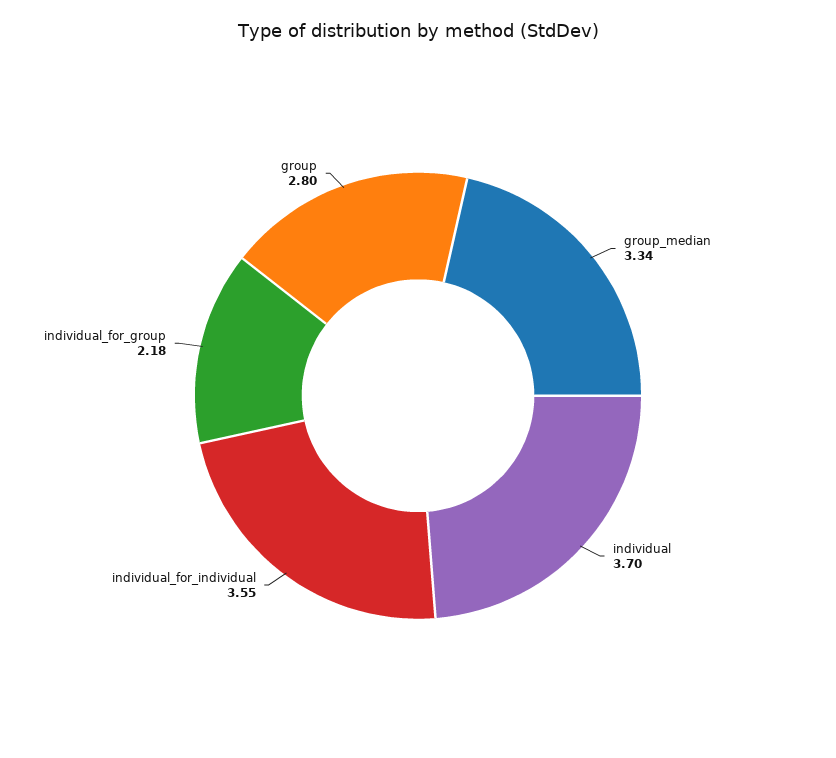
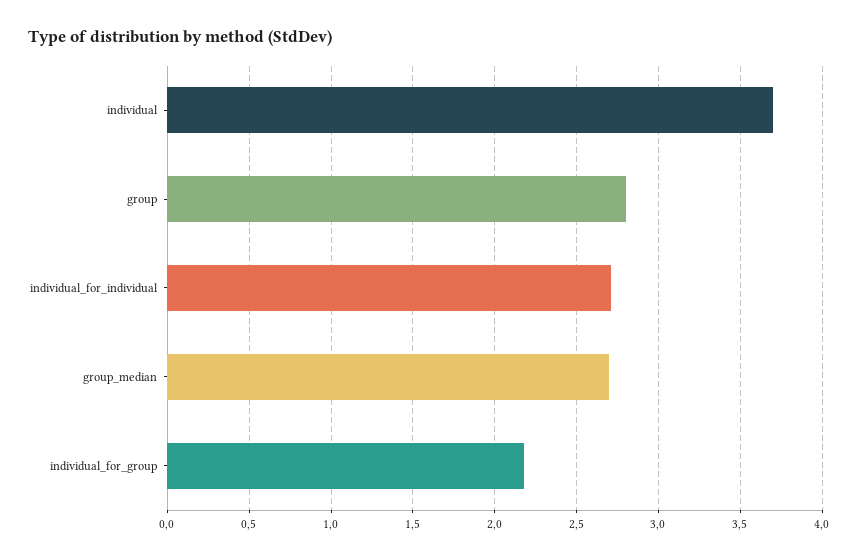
group_median: 3.34 -> 2.7
individual_for_individual: 3.55 -> 2.7

